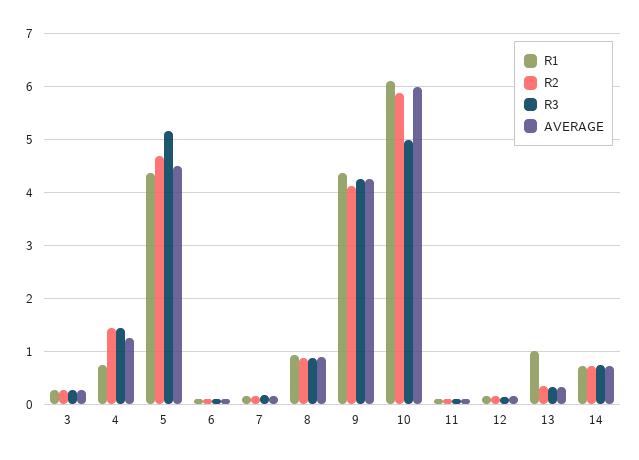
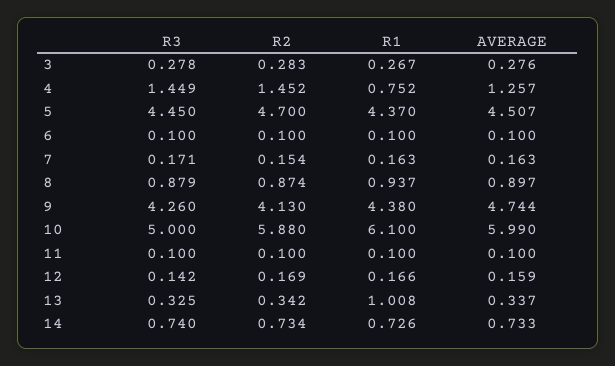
R3, 5: 5.2 -> 4.45
AVERAGE, 9: 4.2 -> 4.744

